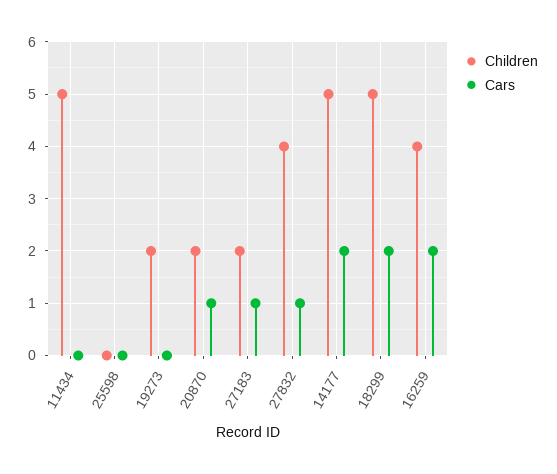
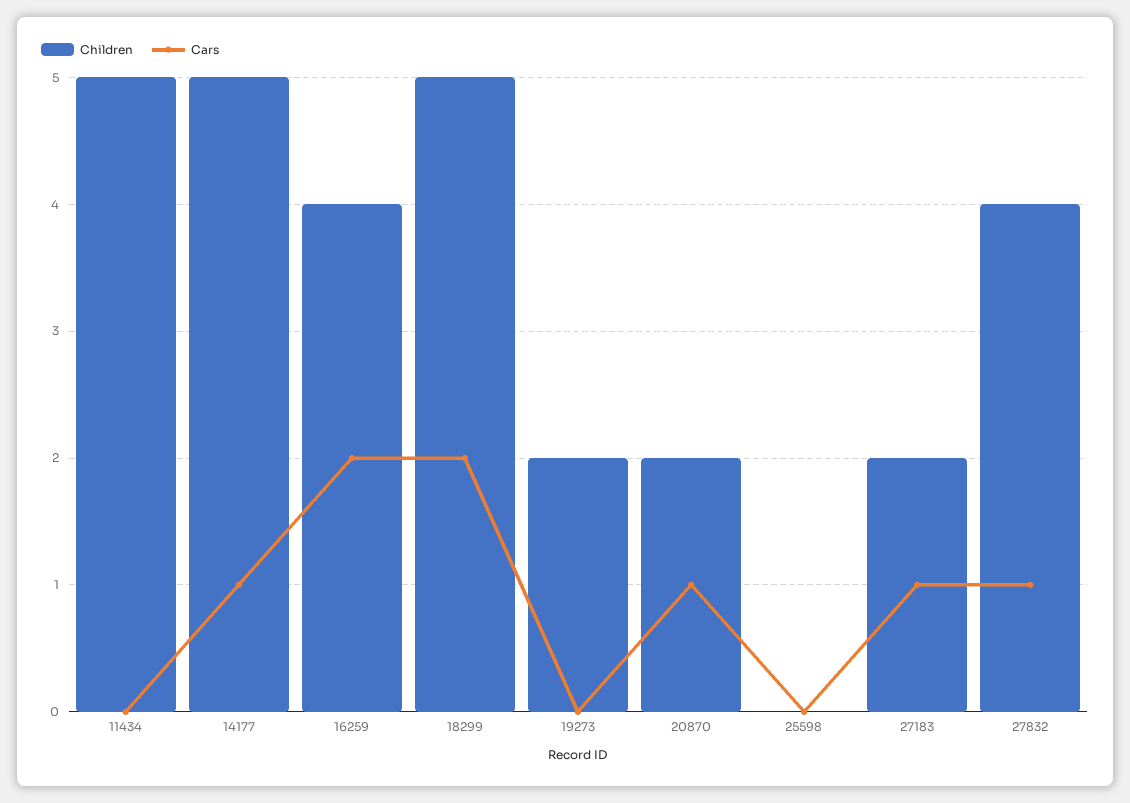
Cars, 14177: 2 -> 1

